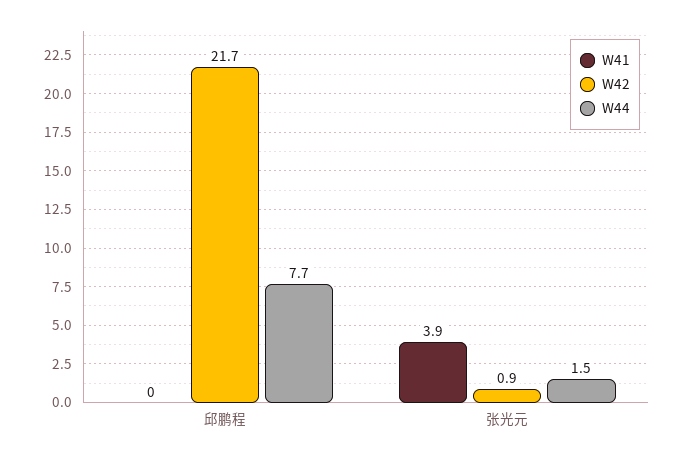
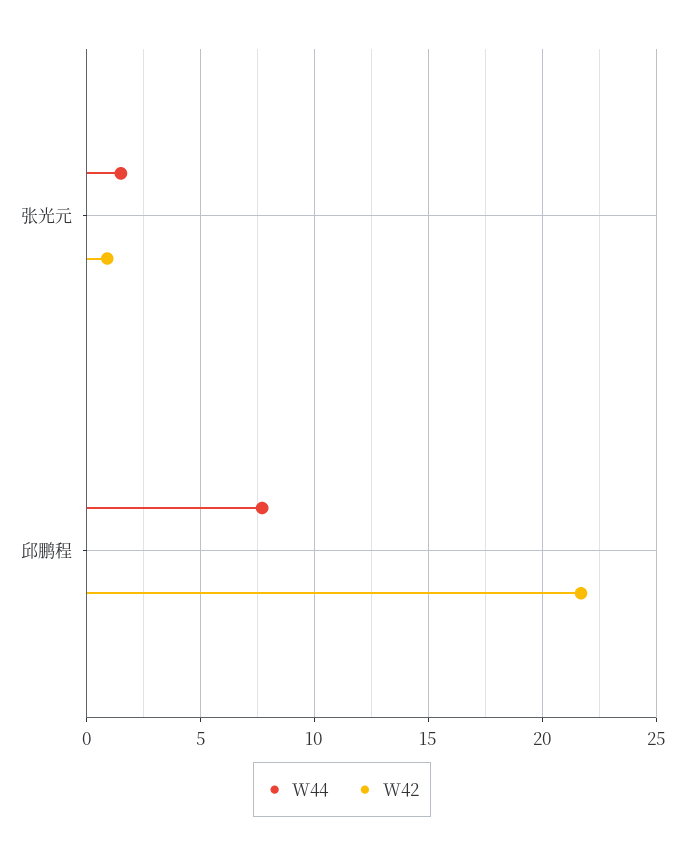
W41, 邱鹏程: 0 -> none
W41, 张光元: 3.9 -> none

